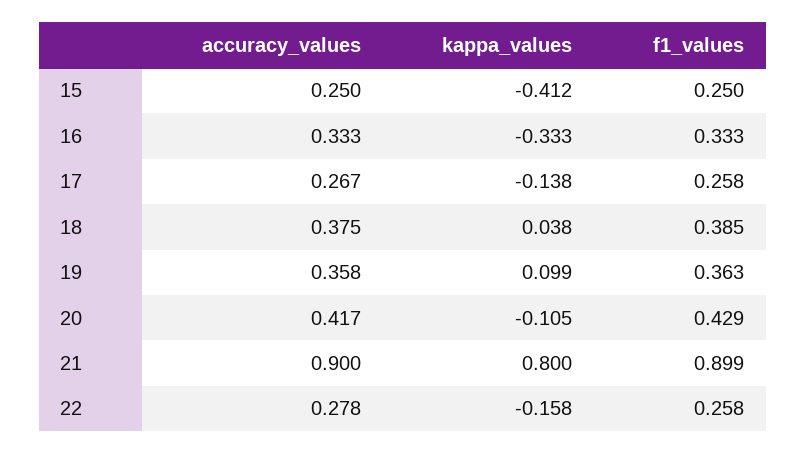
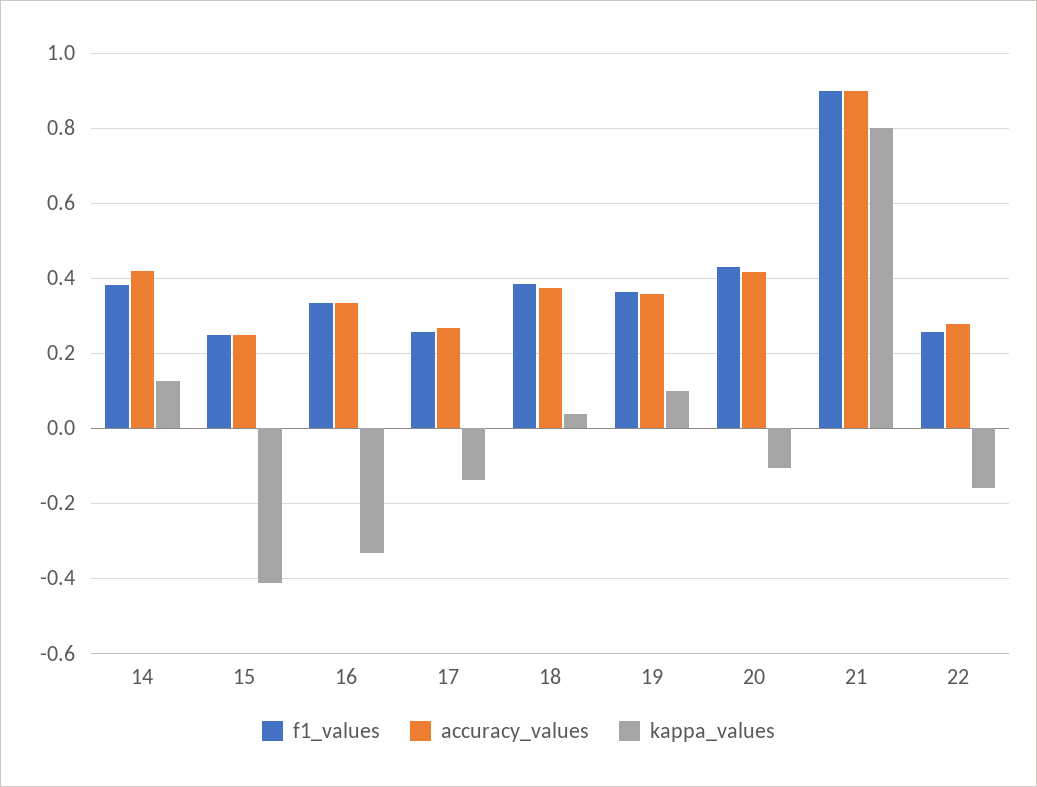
f1_values, 14: none -> 0.38
accuracy_values, 14: none -> 0.42
kappa_values, 14: none -> 0.12

